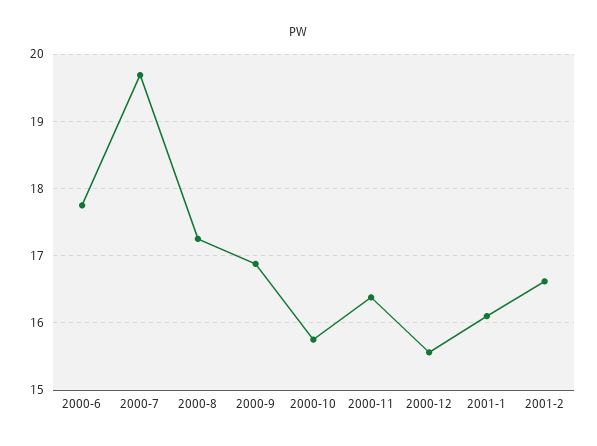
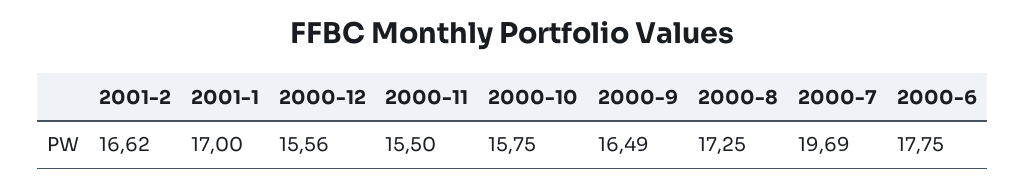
2000-9: 16.9 -> 16.49
2000-11: 16.4 -> 15.5
2001-1: 16.1 -> 17

